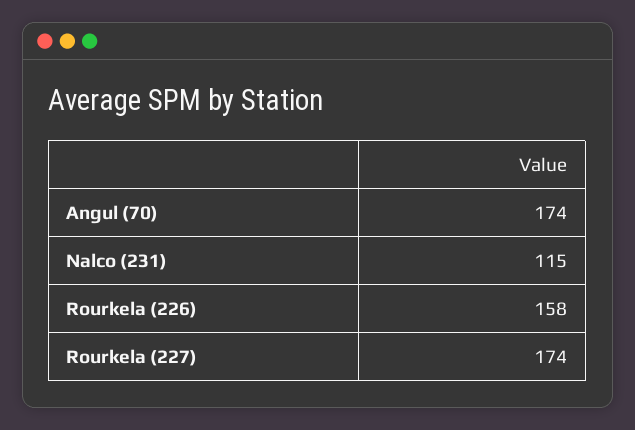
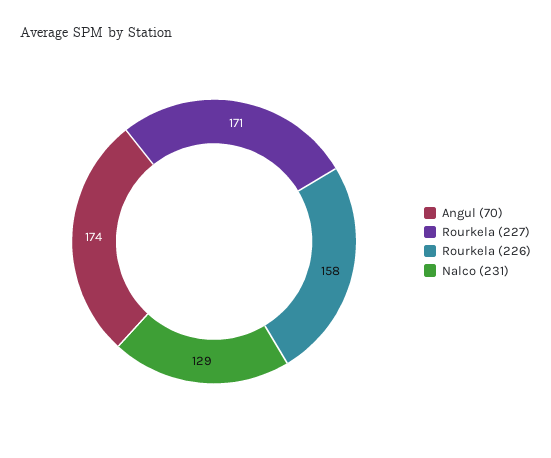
Nalco (231): 115 -> 129
Rourkela (227): 174 -> 171

